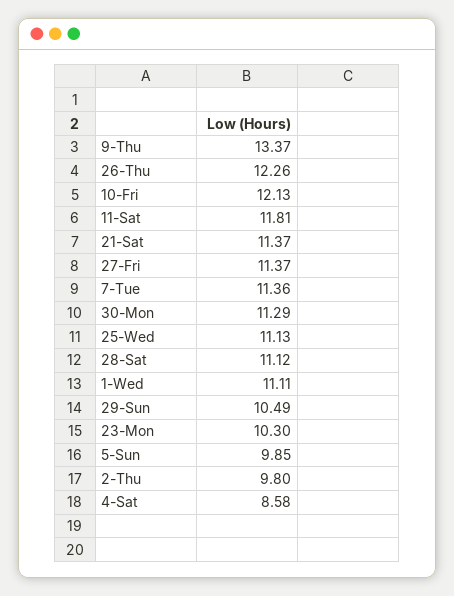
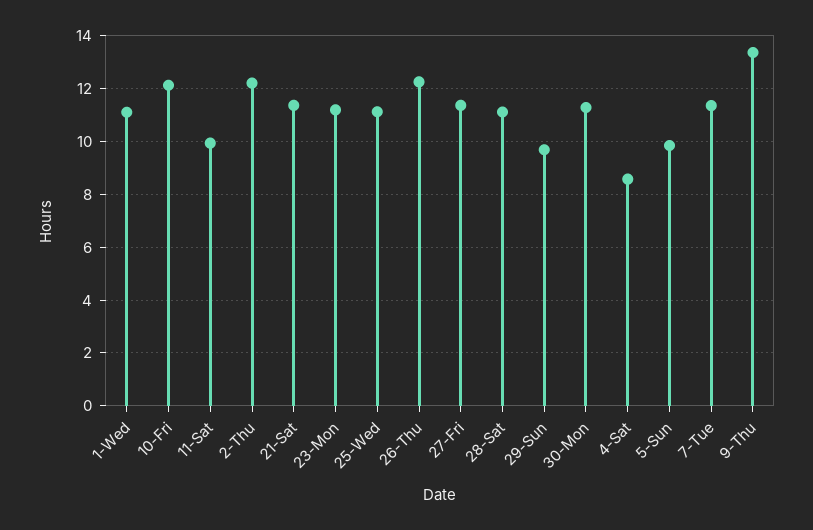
11-Sat: 11.81 -> 10
29-Sun: 10.49 -> 9.75
23-Mon: 10.3 -> 11.25
2-Thu: 9.8 -> 12.25

